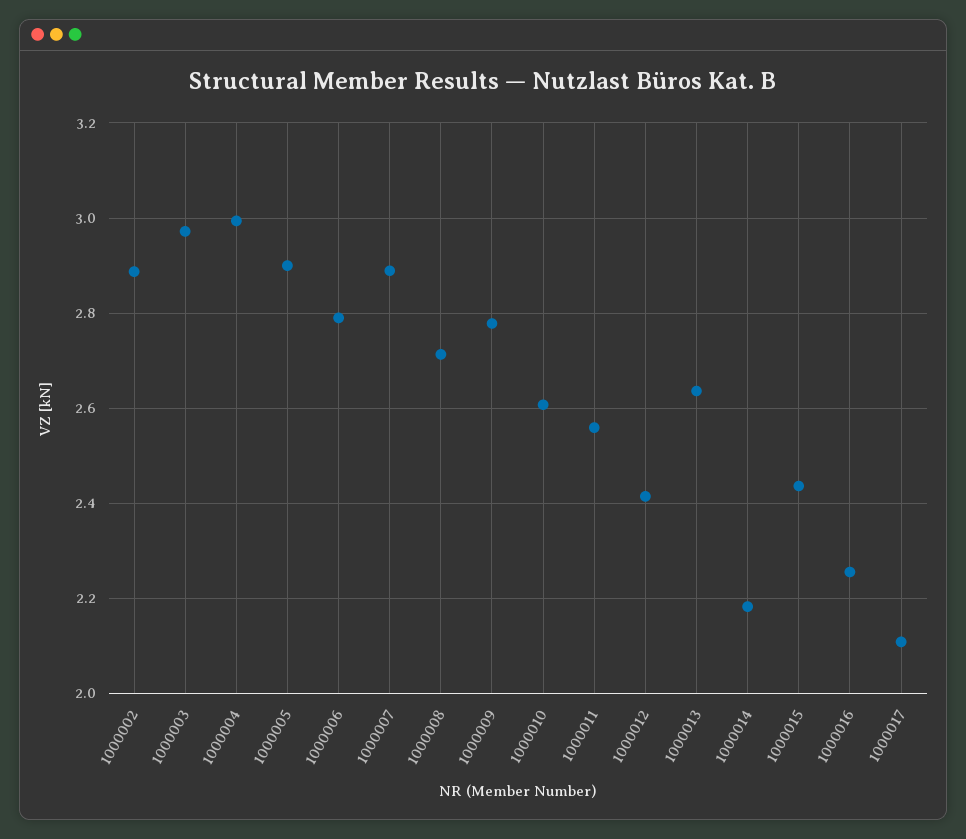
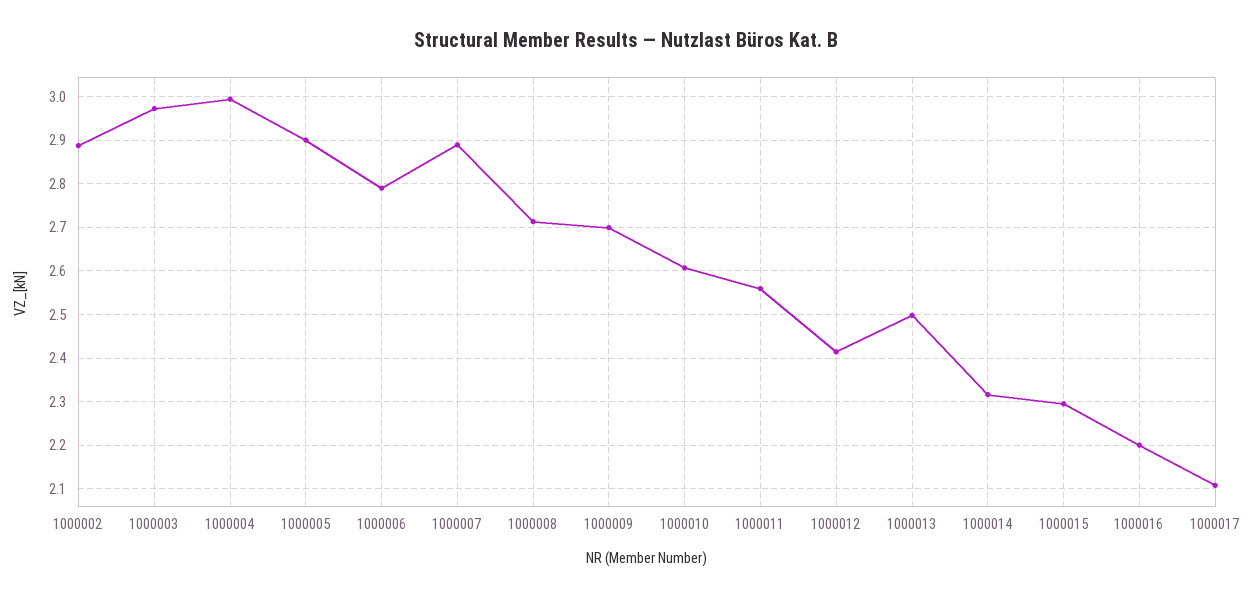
1000009: 2.78 -> 2.7
1000013: 2.64 -> 2.5
1000014: 2.18 -> 2.32
1000015: 2.44 -> 2.3
1000016: 2.26 -> 2.2

